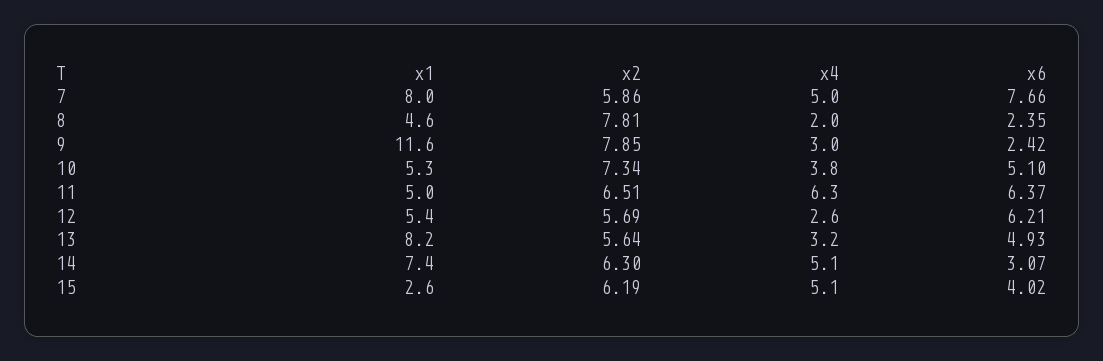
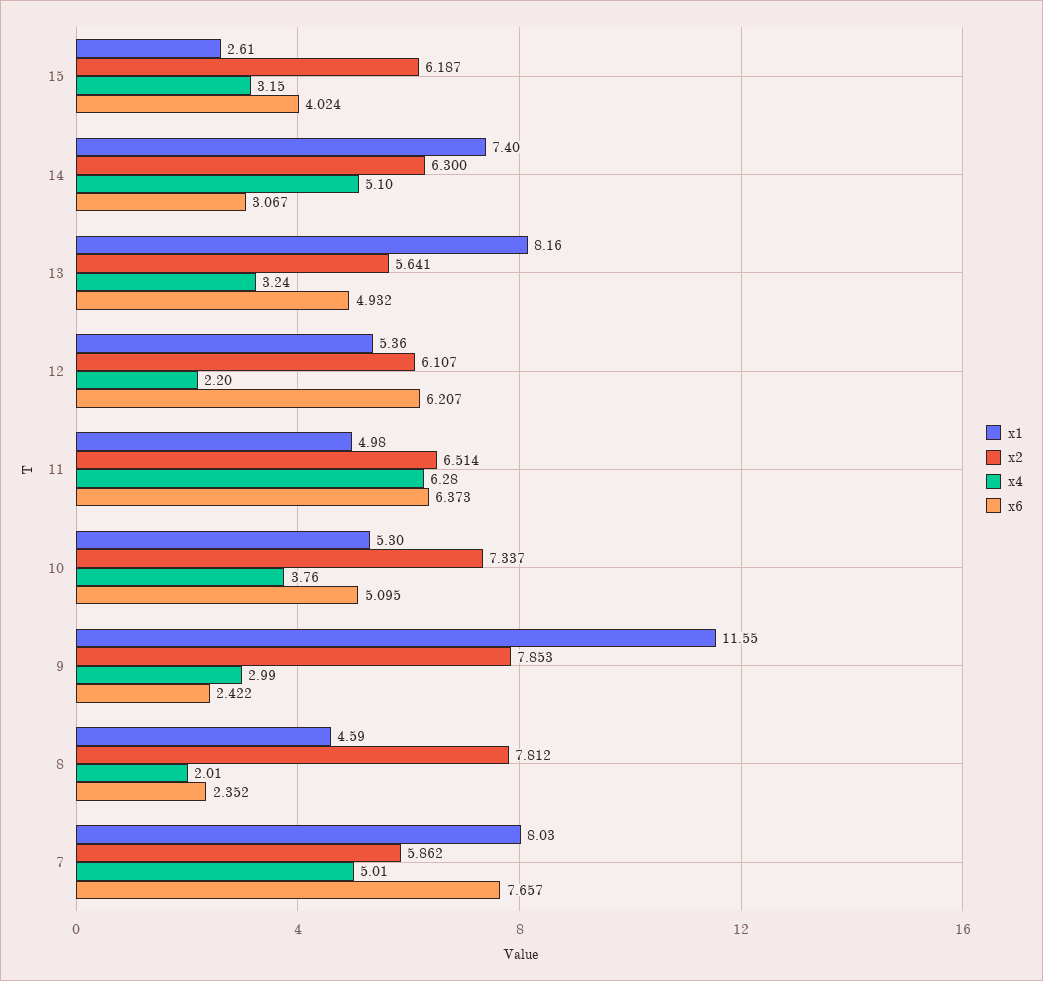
x2, 12: 5.69 -> 6.107
x4, 12: 2.6 -> 2.2
x4, 15: 5.1 -> 3.15

